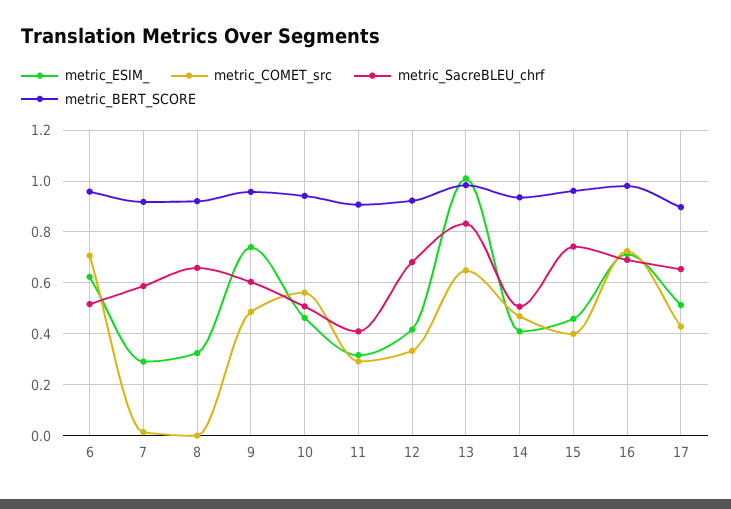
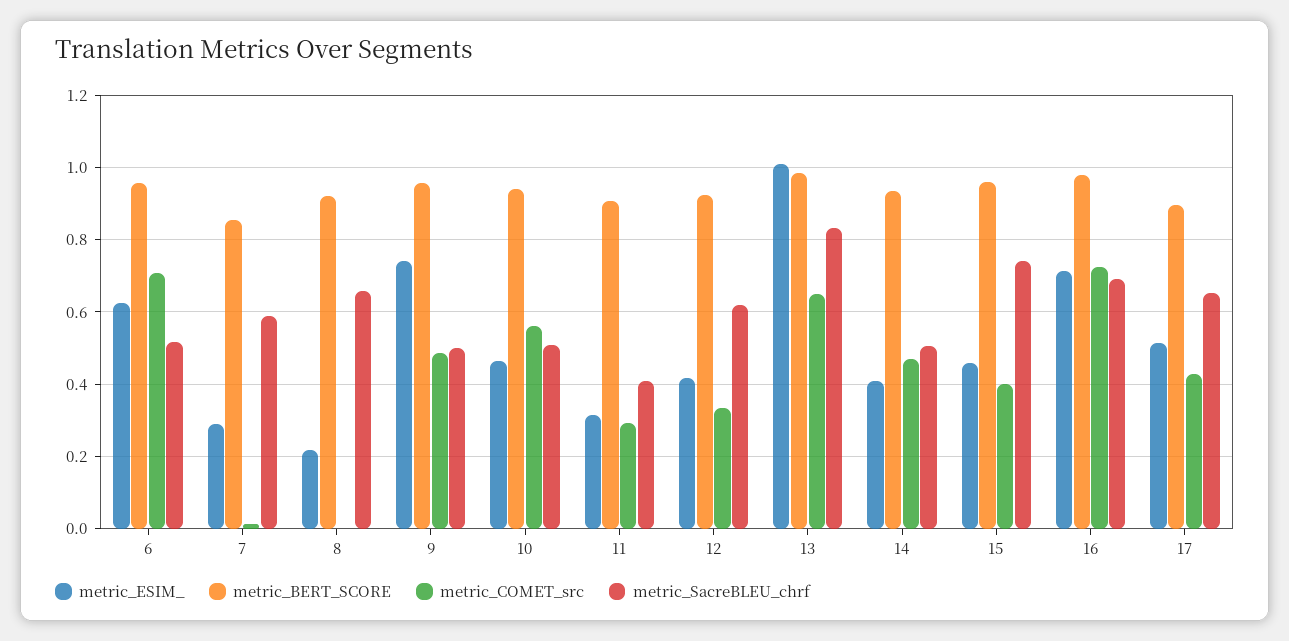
metric_BERT_SCORE, 7: 0.925 -> 0.86
metric_ESIM_, 8: 0.325 -> 0.22
metric_SacreBLEU_chrf, 9: 0.6 -> 0.5
metric_SacreBLEU_chrf, 12: 0.675 -> 0.62

